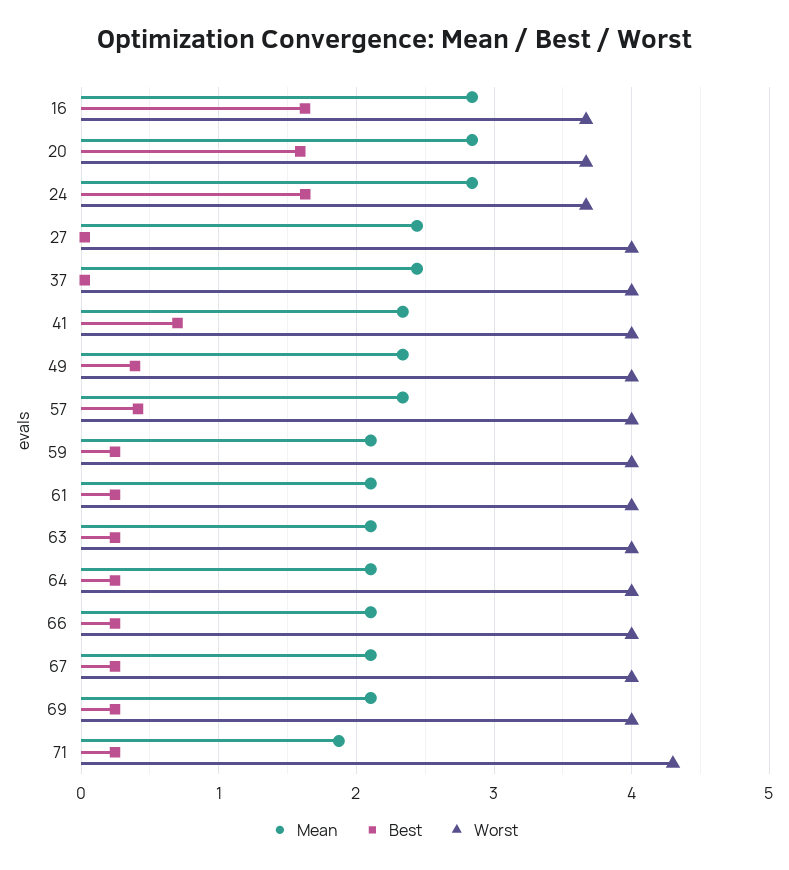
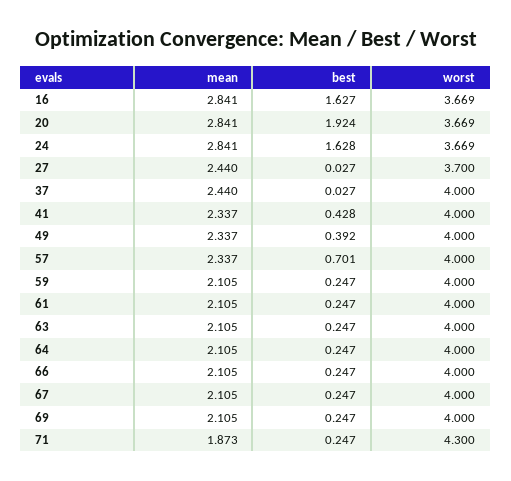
Best, 20: 1.6 -> 1.924
Worst, 27: 4 -> 3.7
Best, 41: 0.7 -> 0.428
Best, 57: 0.4 -> 0.701

